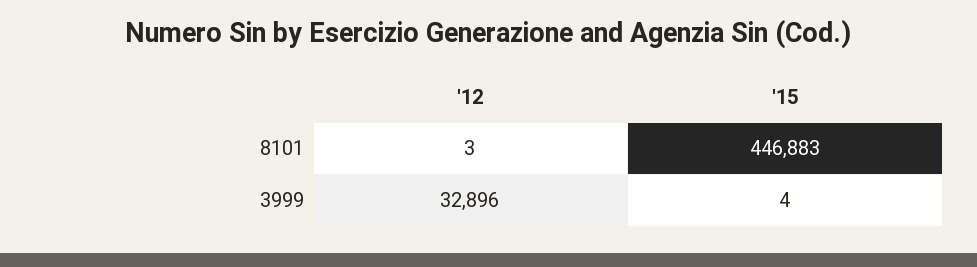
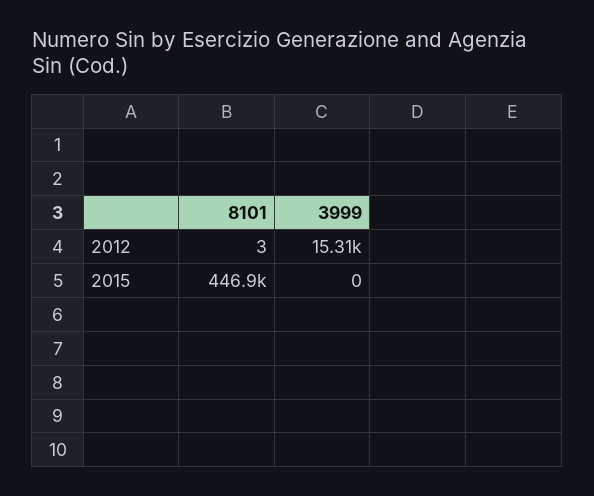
'12, 3999: 32896 -> 15310
'15, 3999: 4 -> 0

